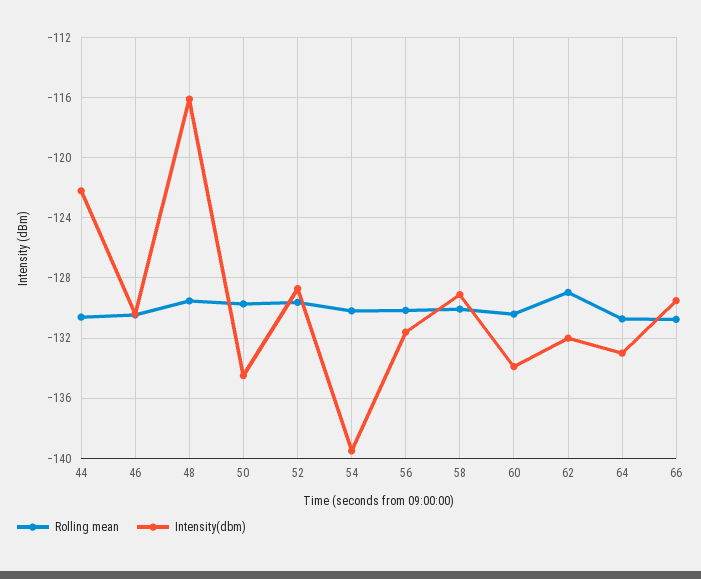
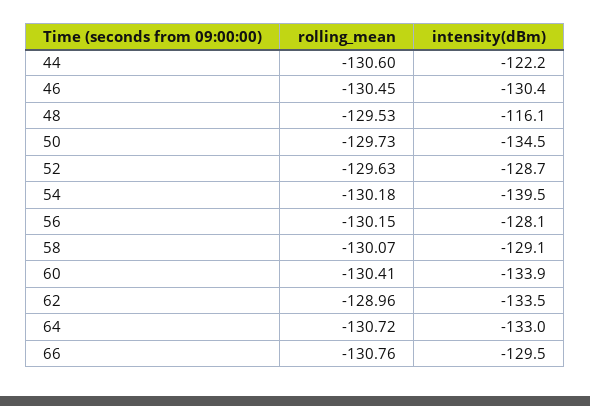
Intensity(dbm), 56: -131.5 -> -128.1
Intensity(dbm), 62: -132 -> -133.5

